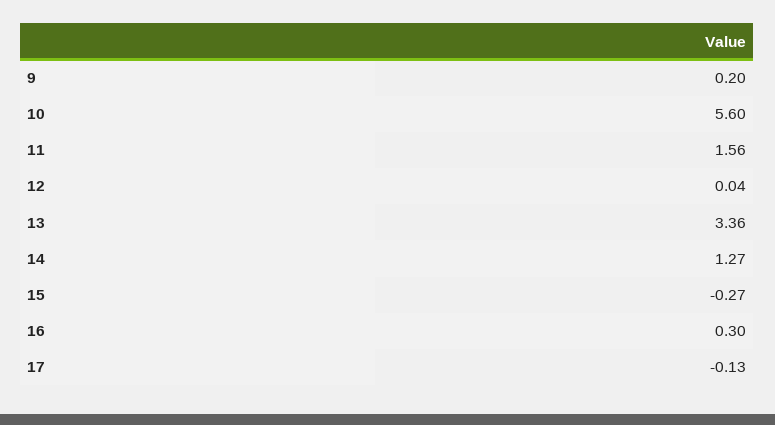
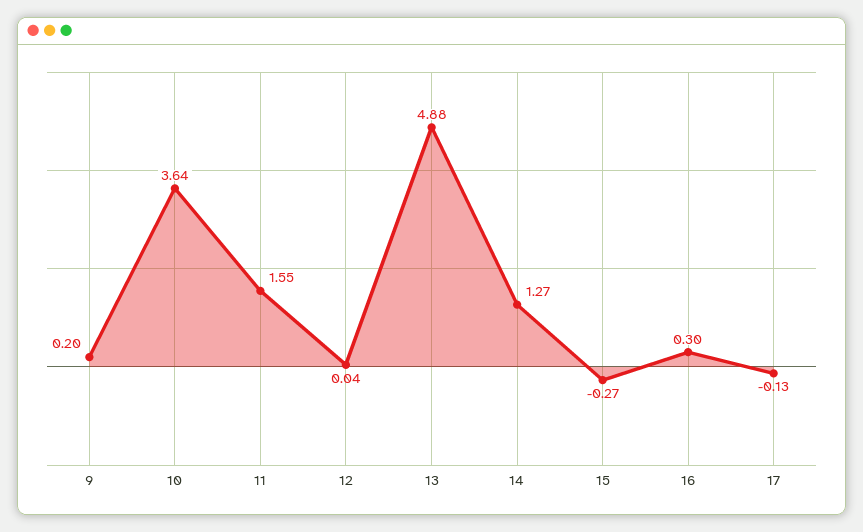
10: 5.6 -> 3.64
11: 1.56 -> 1.55
13: 3.36 -> 4.88

